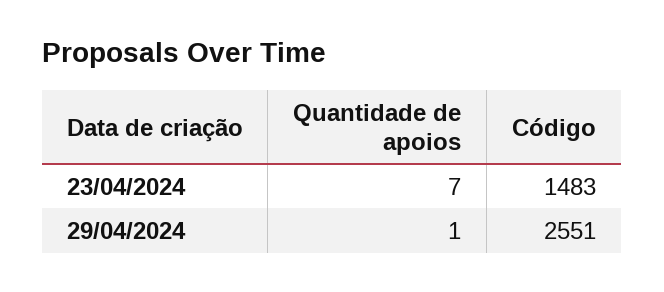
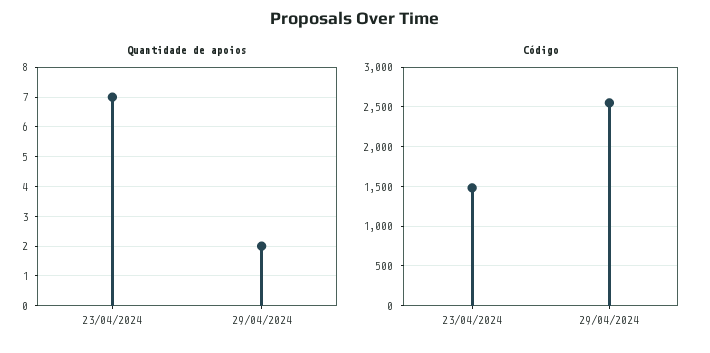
Quantidade de apoios, 29/04/2024: 1 -> 2

